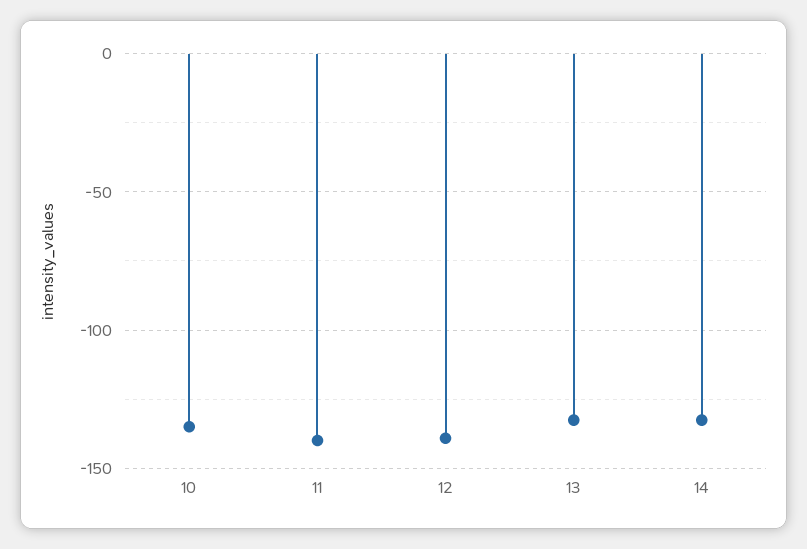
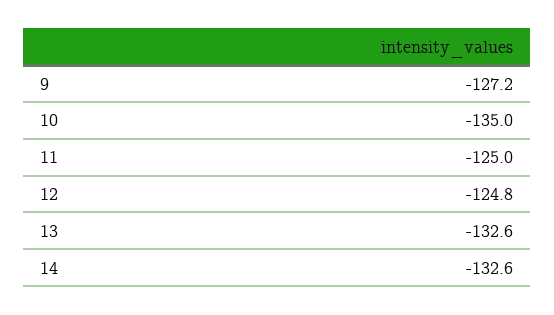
11: -140 -> -125
12: -140 -> -124.8
9: none -> -127.2

